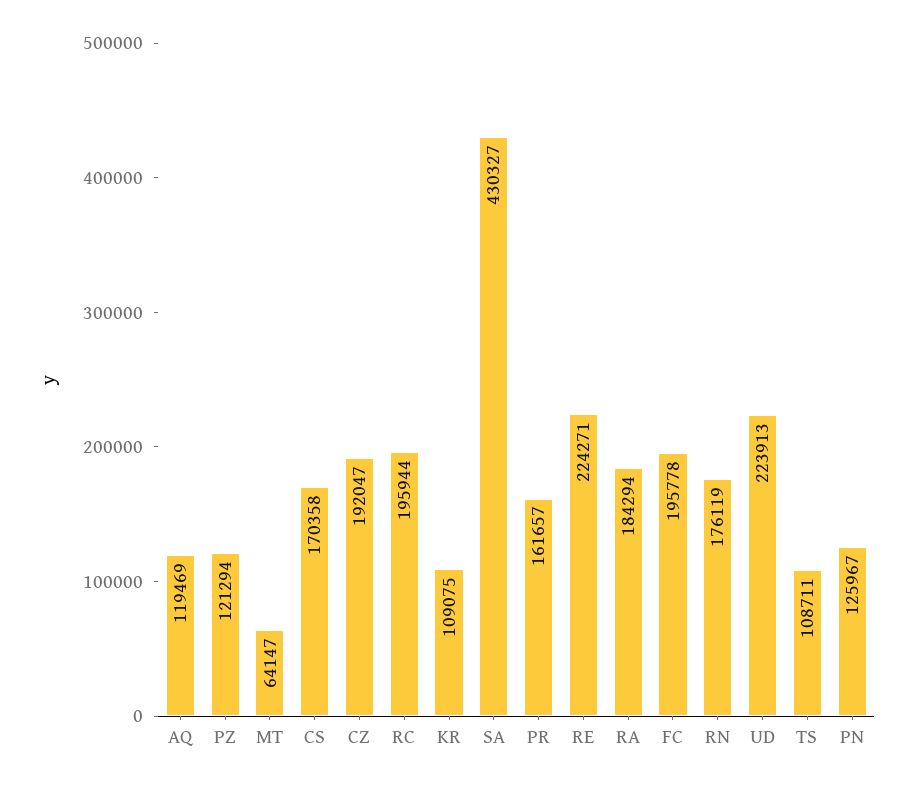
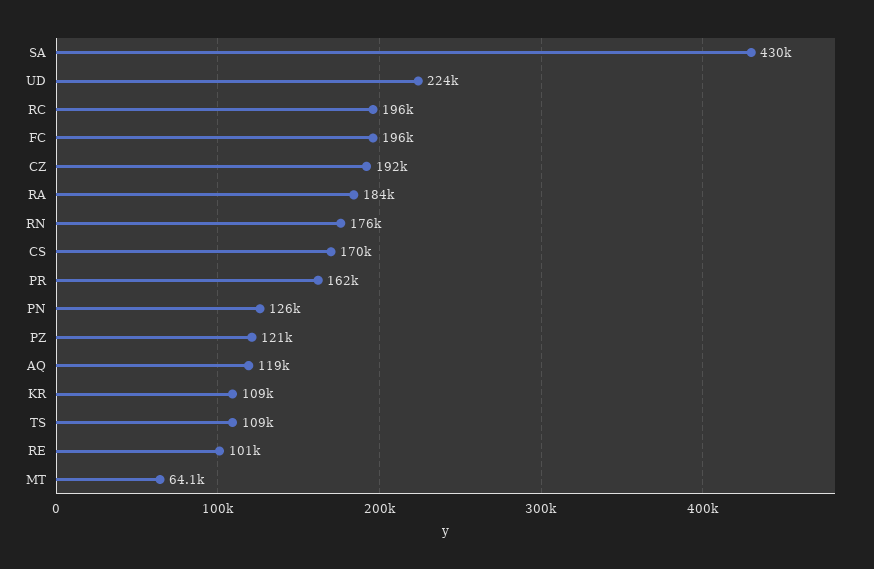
RE: 224271 -> 101000

